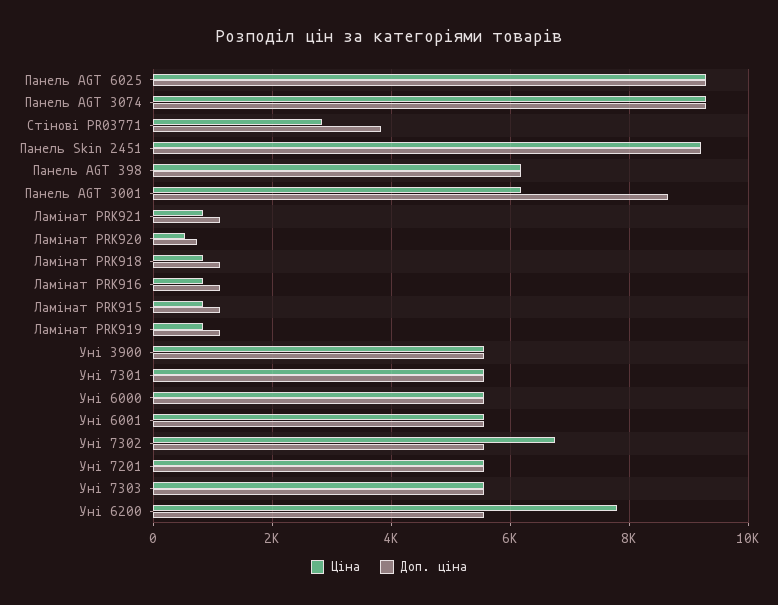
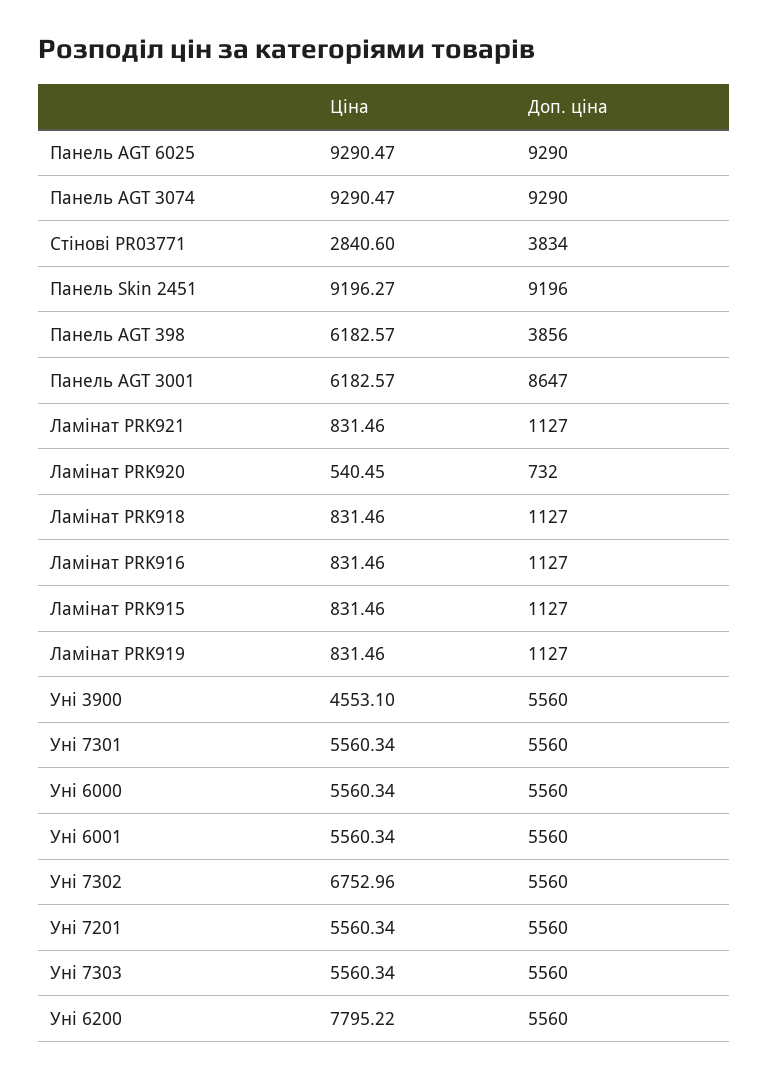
Доп. ціна, Панель AGT 398: 6200 -> 3856
Ціна, Уні 3900: 5600 -> 4553.1

